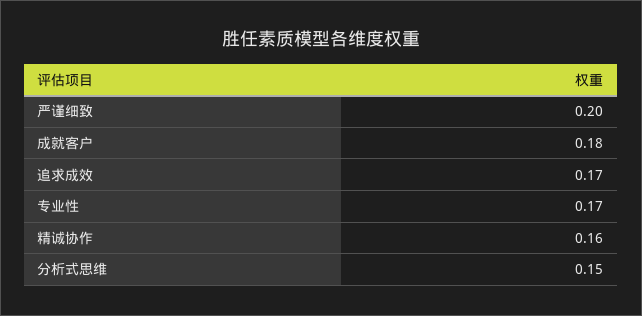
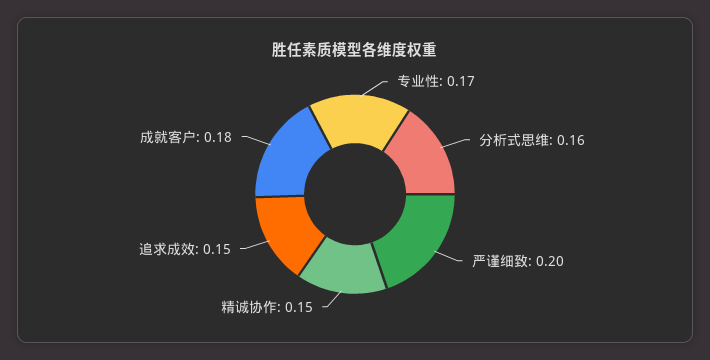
追求成效: 0.17 -> 0.15
精诚协作: 0.16 -> 0.15
分析式思维: 0.15 -> 0.16

